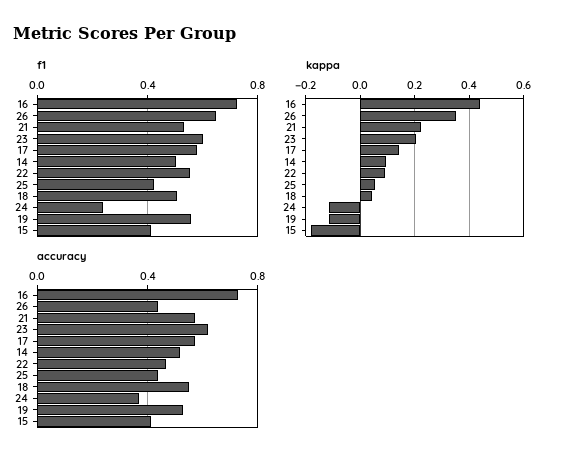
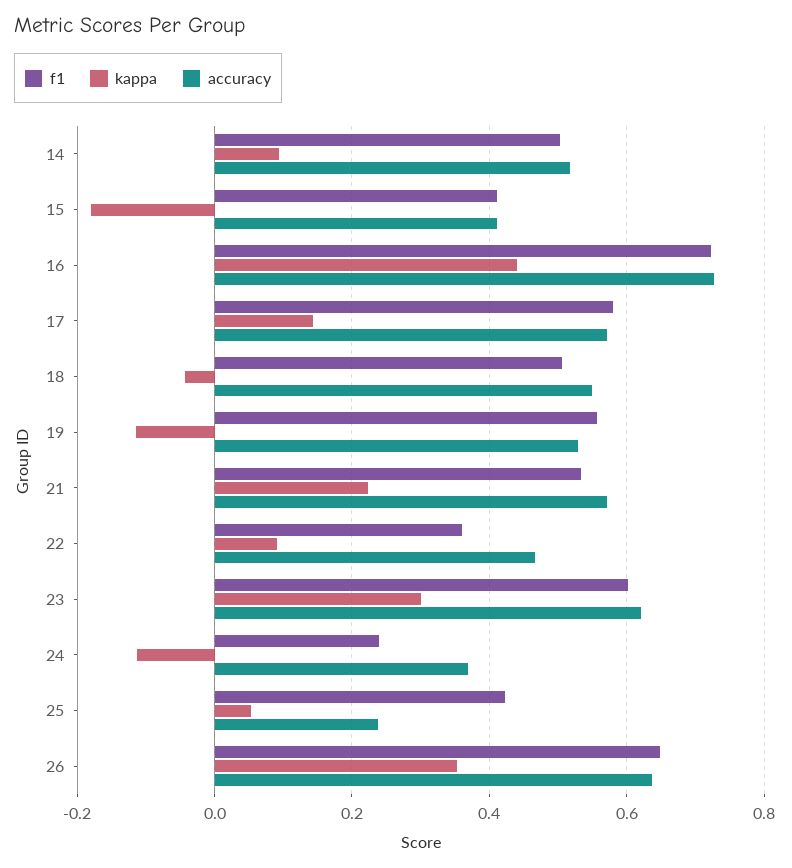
f1, 22: 0.55 -> 0.36
kappa, 23: 0.2 -> 0.3
kappa, 18: 0.05 -> -0.04
accuracy, 26: 0.45 -> 0.64
accuracy, 25: 0.45 -> 0.24

